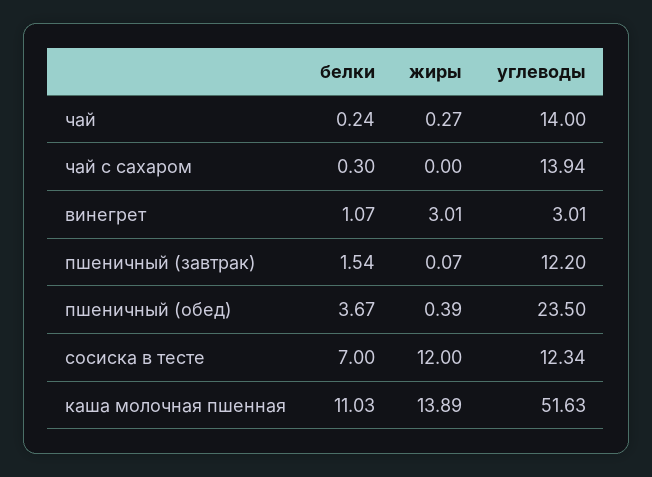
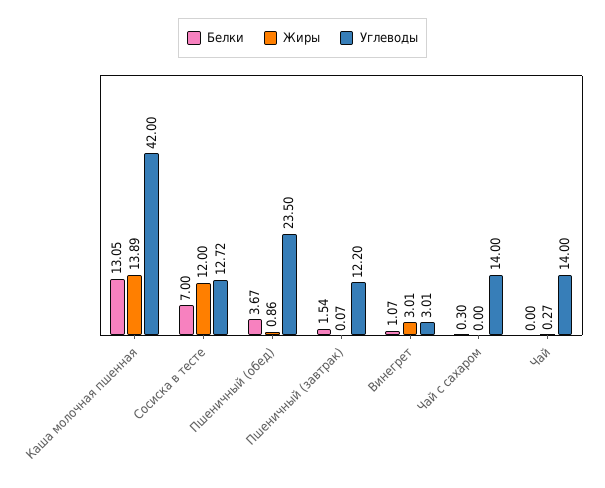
белки, чай: 0.24 -> 0
углеводы, чай с сахаром: 13.94 -> 14
жиры, пшеничный (обед): 0.39 -> 0.86
углеводы, сосиска в тесте: 12.34 -> 12.72
белки, каша молочная пшенная: 11.03 -> 13.05
углеводы, каша молочная пшенная: 51.63 -> 42

